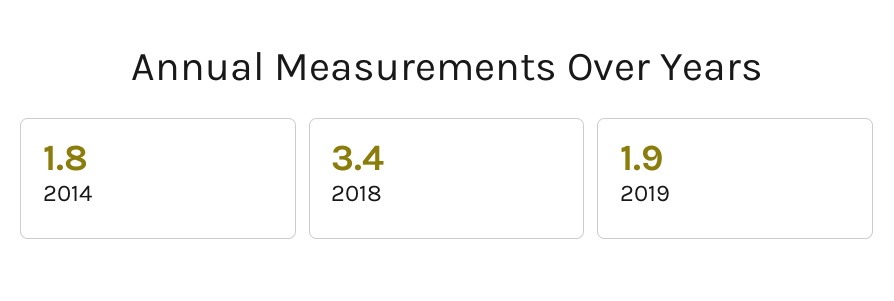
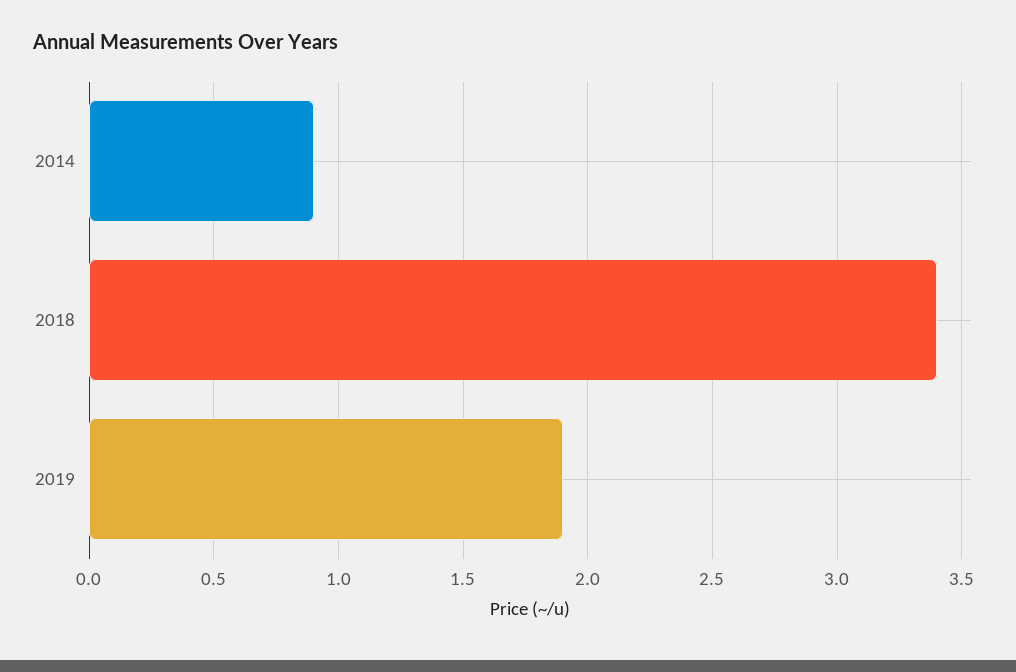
2014: 1.8 -> 0.9

